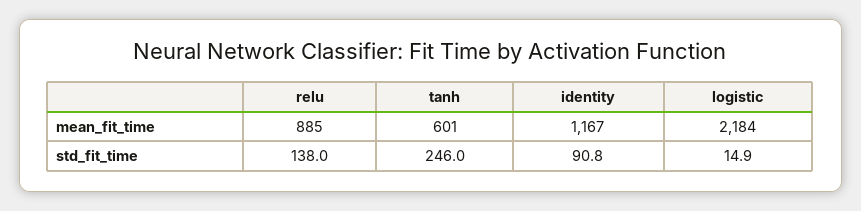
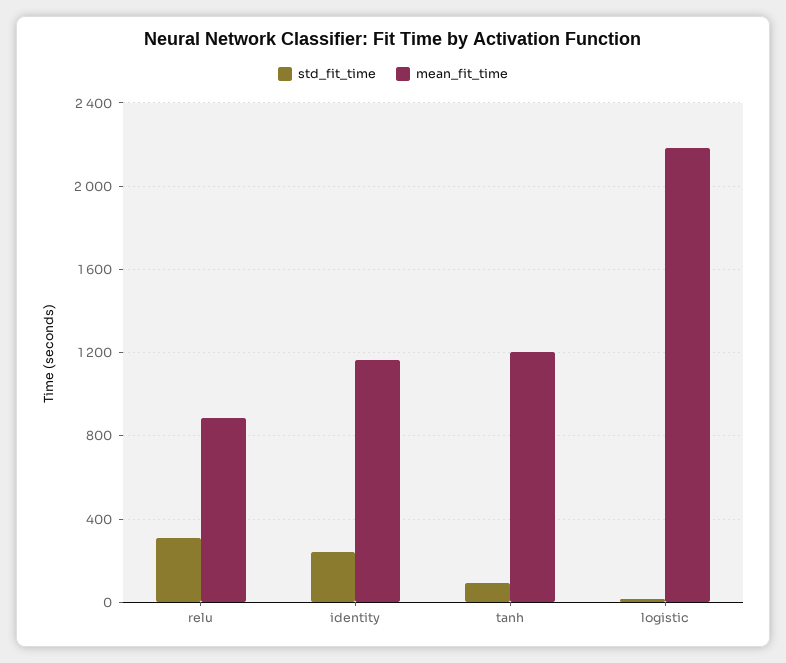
mean_fit_time, tanh: 601 -> 1200
std_fit_time, relu: 138 -> 300
std_fit_time, tanh: 246 -> 100
std_fit_time, identity: 90.8 -> 250

